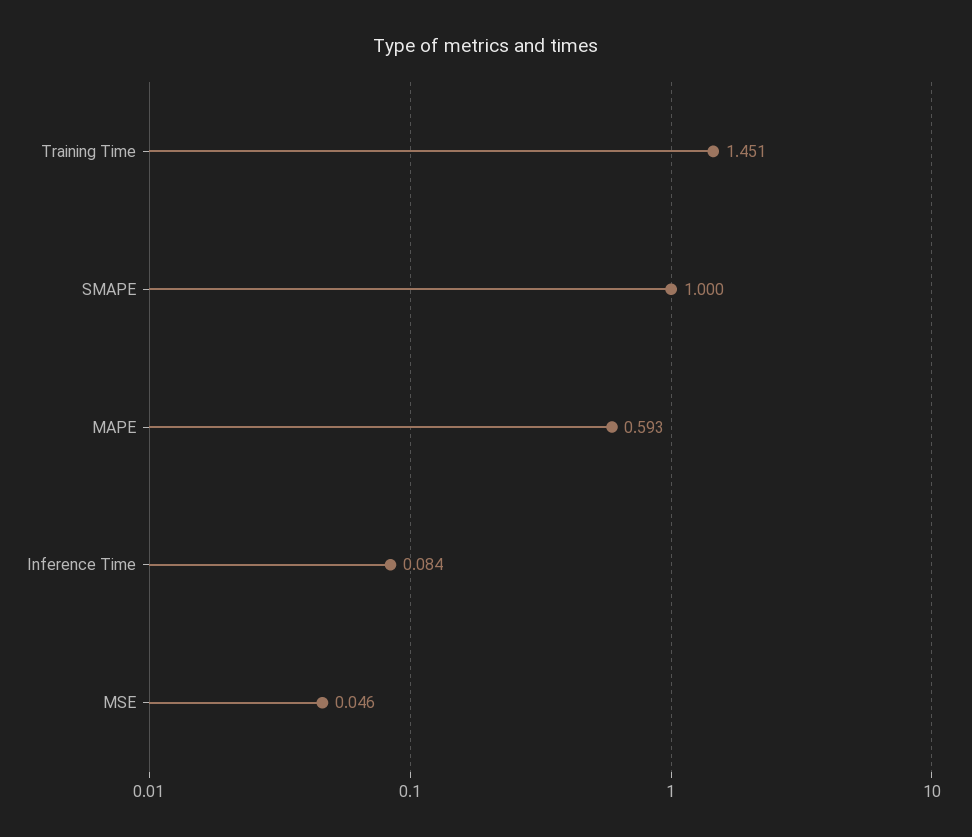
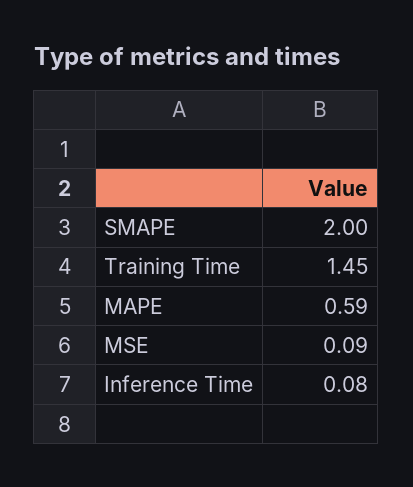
SMAPE: 1 -> 2
MSE: 0.046 -> 0.09

